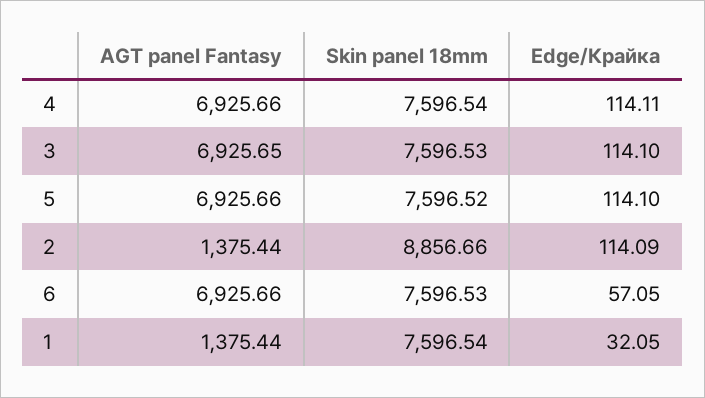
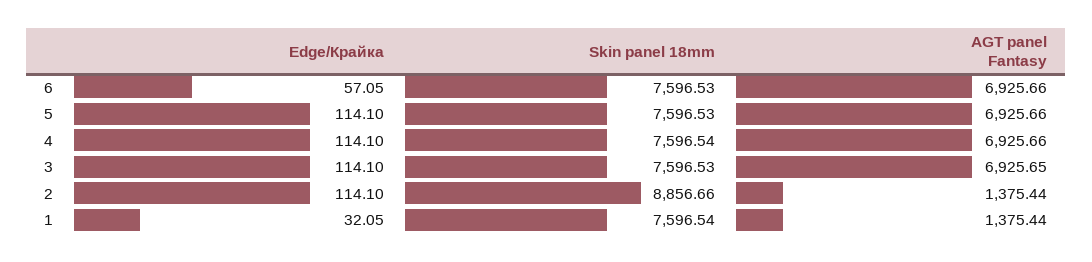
Edge/Крайка, 4: 114.11 -> 114.1
Skin panel 18mm, 5: 7596.52 -> 7596.53
Edge/Крайка, 2: 114.09 -> 114.1

